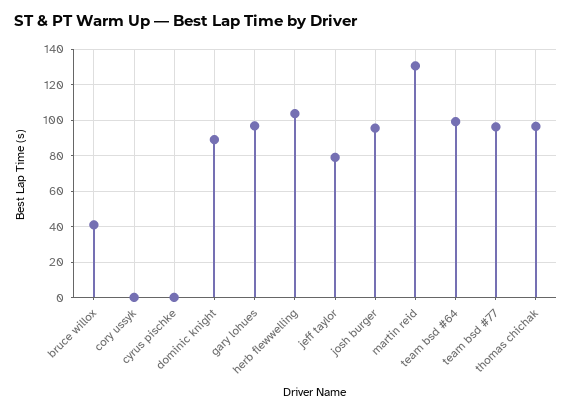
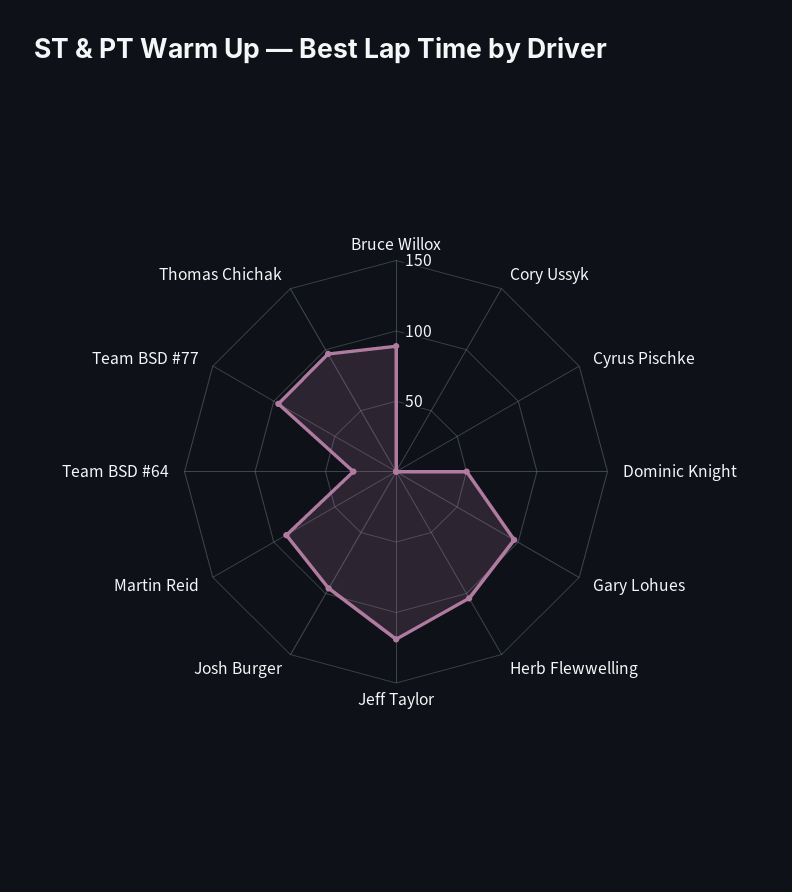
bruce willox: 40 -> 90
dominic knight: 90 -> 50
jeff taylor: 80 -> 120
martin reid: 130 -> 90
team bsd #64: 100 -> 30

